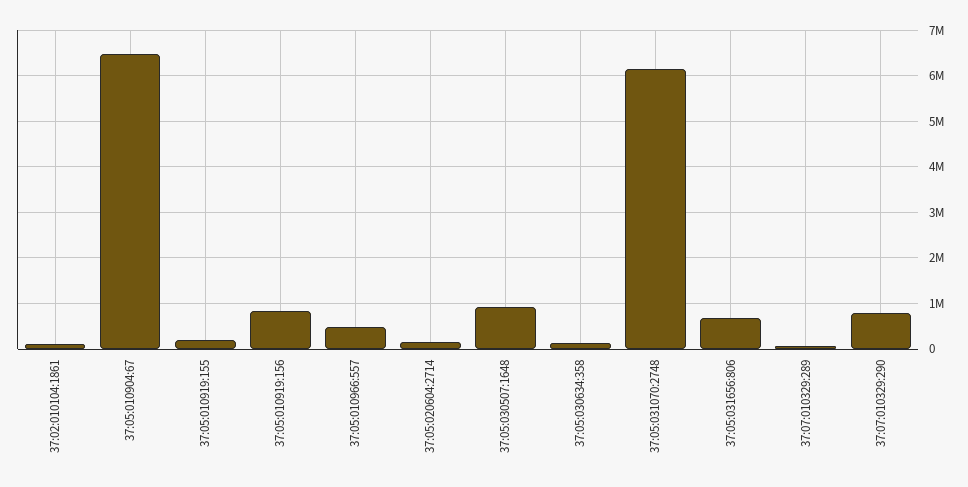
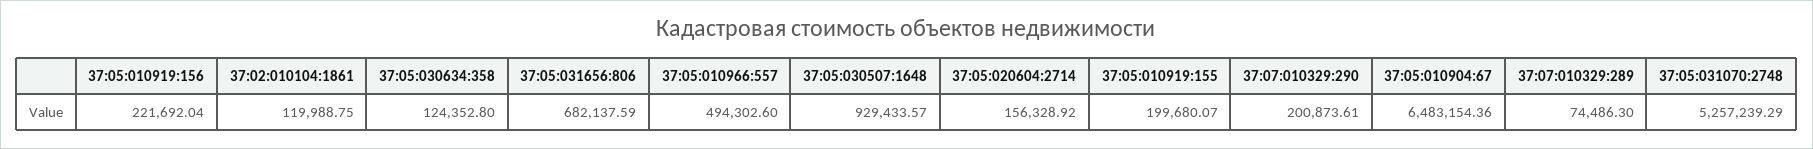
37:05:010919:156: 800000 -> 221692.04
37:05:031070:2748: 6200000 -> 5257239.29
37:07:010329:290: 800000 -> 200873.61

